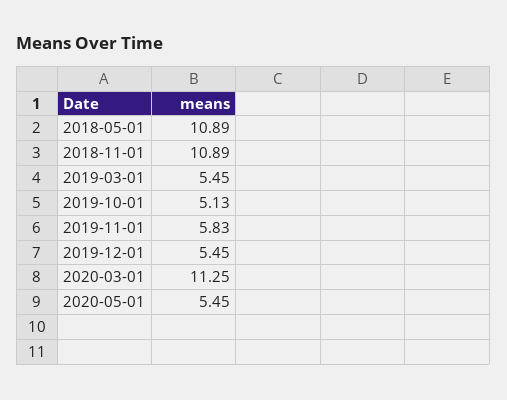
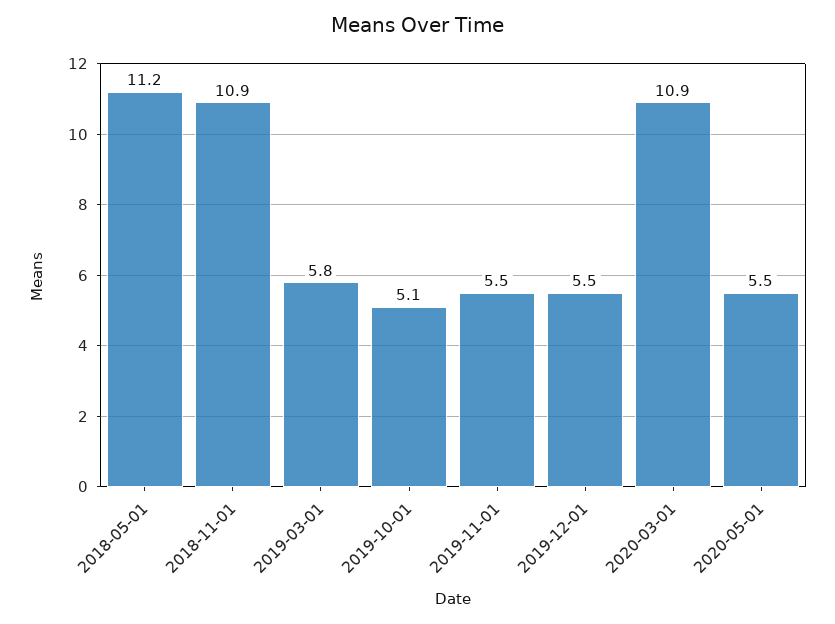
2018-05-01: 10.89 -> 11.2
2019-03-01: 5.45 -> 5.8
2019-11-01: 5.83 -> 5.5
2020-03-01: 11.25 -> 10.9

